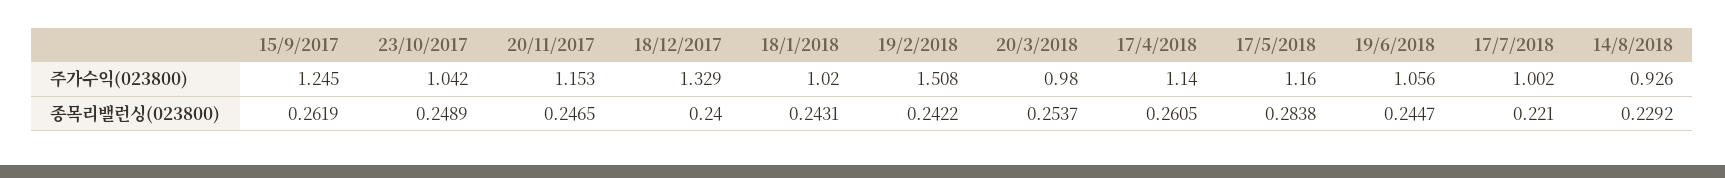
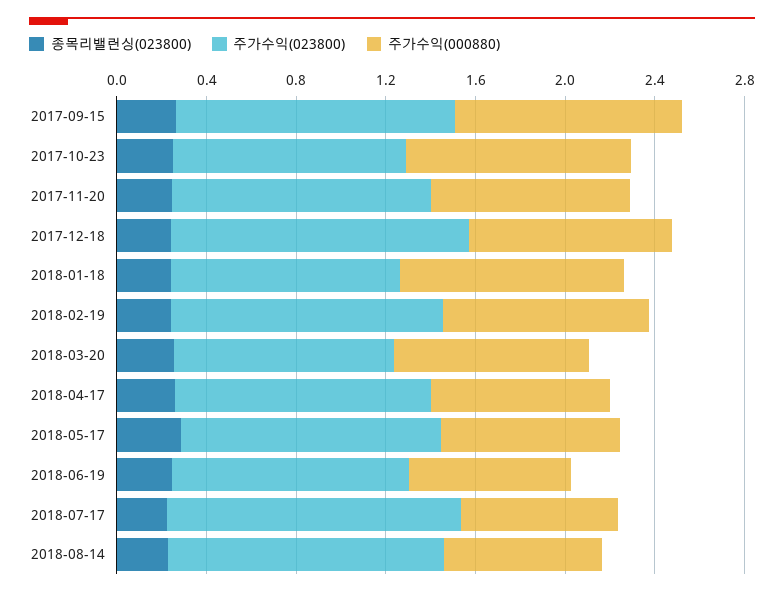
주가수익(023800), 19/2/2018: 1.508 -> 1.2
주가수익(023800), 17/7/2018: 1.002 -> 1.3
주가수익(023800), 14/8/2018: 0.926 -> 1.2
주가수익(000880), 15/9/2017: none -> 1
주가수익(000880), 23/10/2017: none -> 1
주가수익(000880), 20/11/2017: none -> 0.9
주가수익(000880), 18/12/2017: none -> 0.9
주가수익(000880), 18/1/2018: none -> 1
주가수익(000880), 19/2/2018: none -> 0.9
주가수익(000880), 20/3/2018: none -> 0.9
주가수익(000880), 17/4/2018: none -> 0.8
주가수익(000880), 17/5/2018: none -> 0.8
주가수익(000880), 19/6/2018: none -> 0.7
주가수익(000880), 17/7/2018: none -> 0.7
주가수익(000880), 14/8/2018: none -> 0.7

